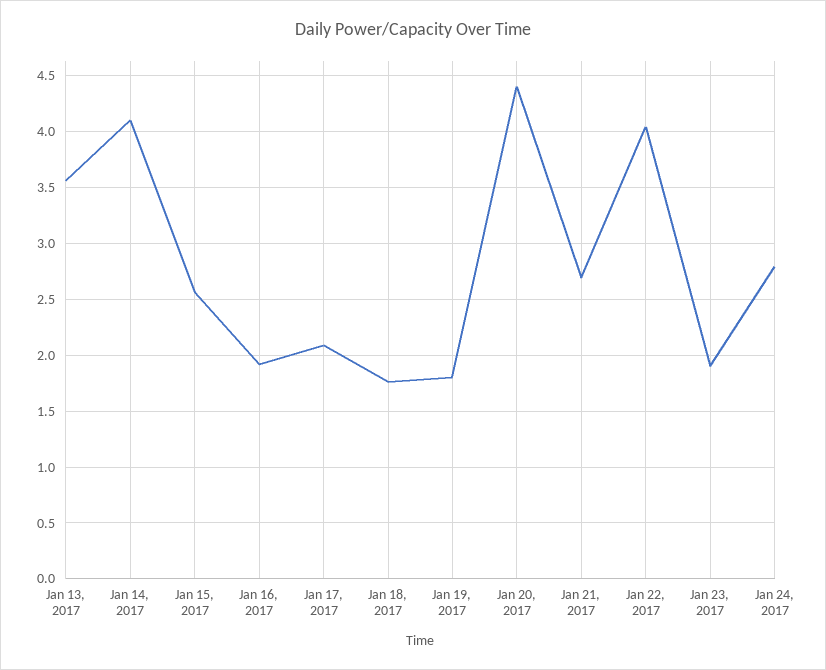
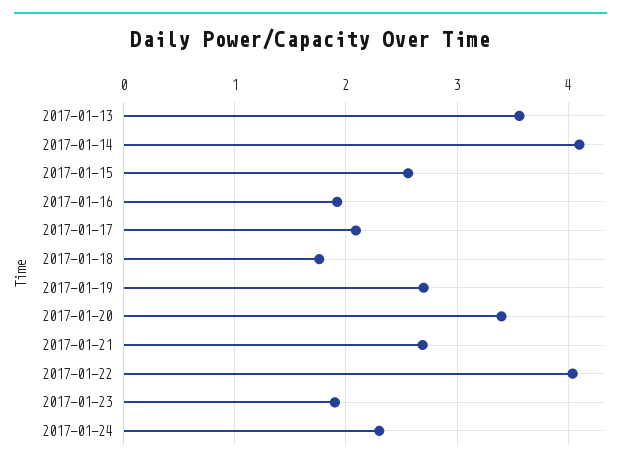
Jan 19, 2017: 1.8 -> 2.7
Jan 20, 2017: 4.4 -> 3.4
Jan 24, 2017: 2.8 -> 2.3

